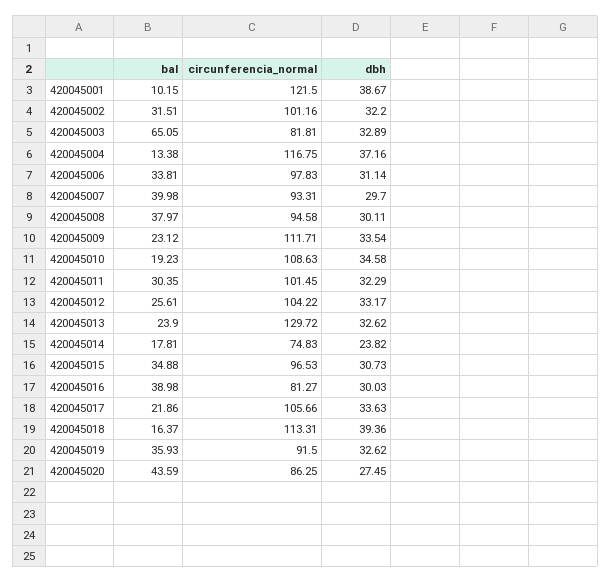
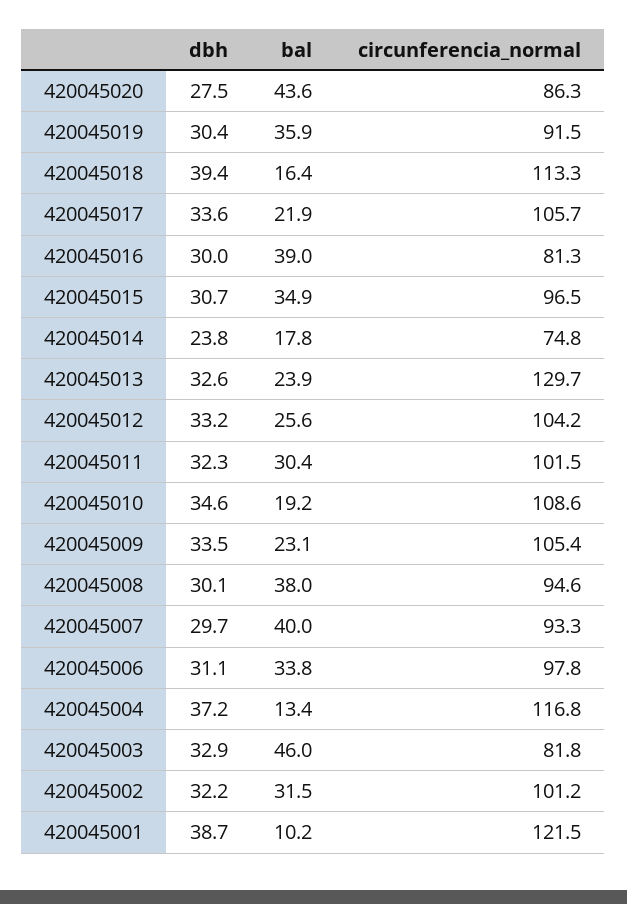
bal, 420045003: 65.05 -> 46
circunferencia_normal, 420045009: 111.71 -> 105.4
dbh, 420045019: 32.62 -> 30.4

